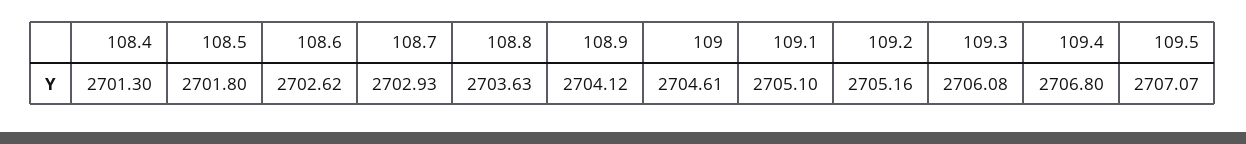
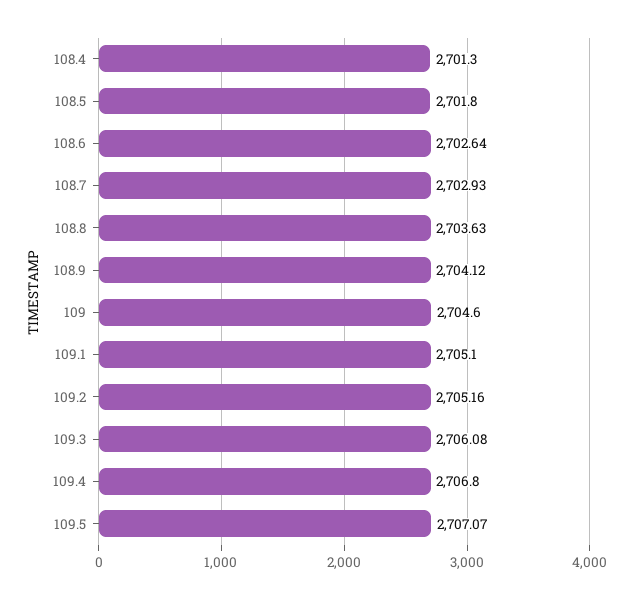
108.6: 2702.62 -> 2702.64
109: 2704.61 -> 2704.6

